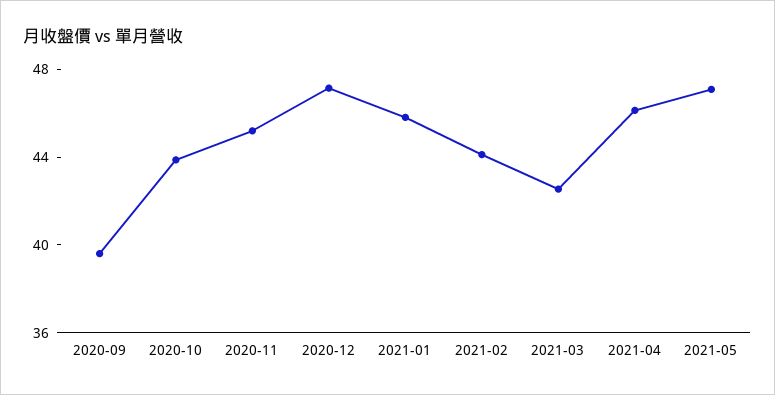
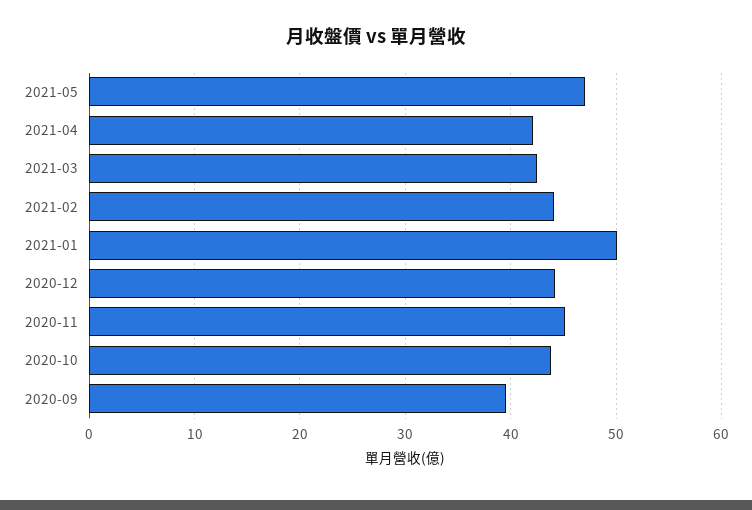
2020-12: 47 -> 44
2021-01: 46 -> 50
2021-04: 46 -> 42

